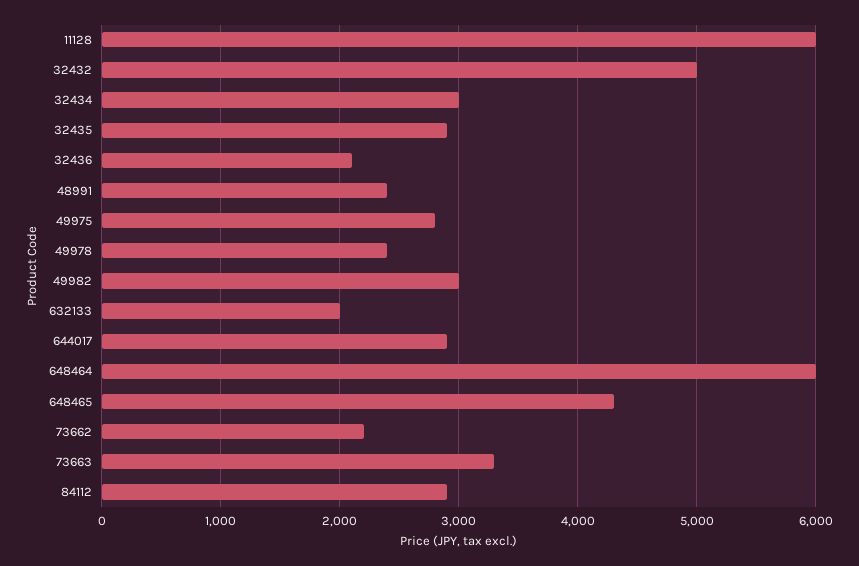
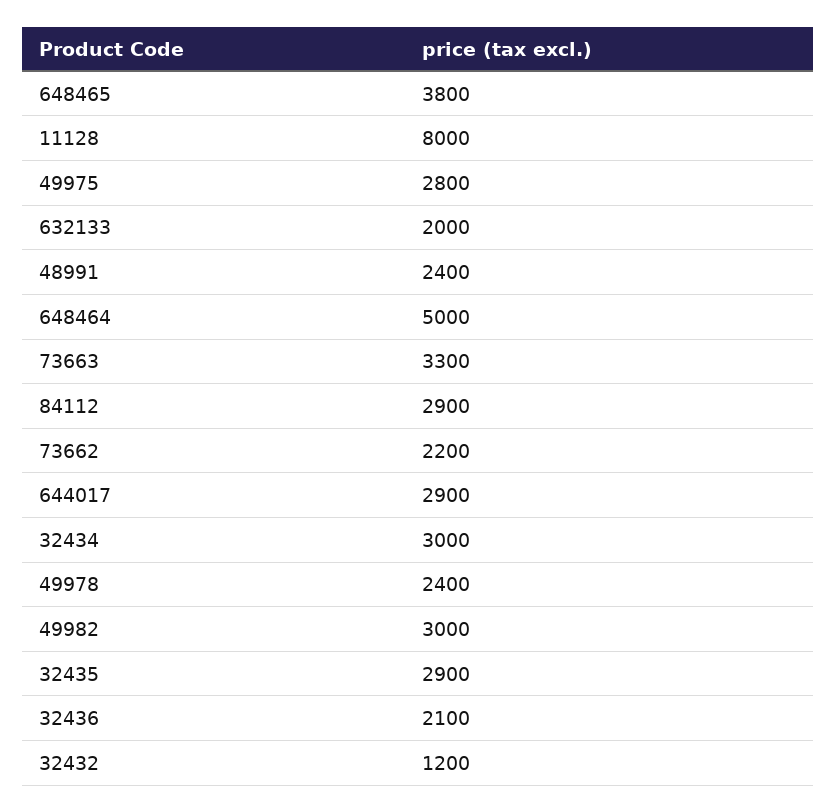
11128: 6000 -> 8000
32432: 5000 -> 1200
648464: 6000 -> 5000
648465: 4300 -> 3800

